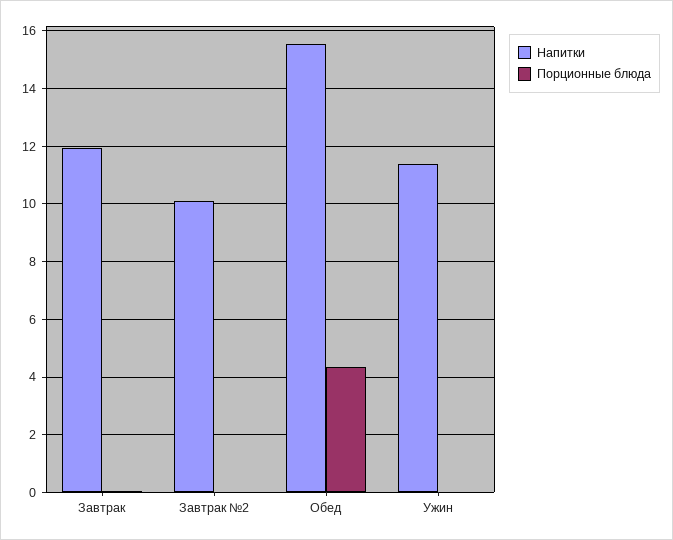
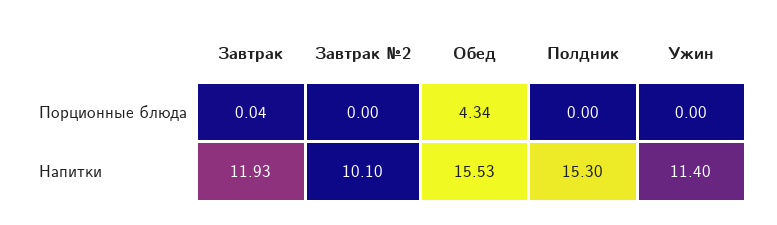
Порционные блюда, Полдник: none -> 0
Напитки, Полдник: none -> 15.3

